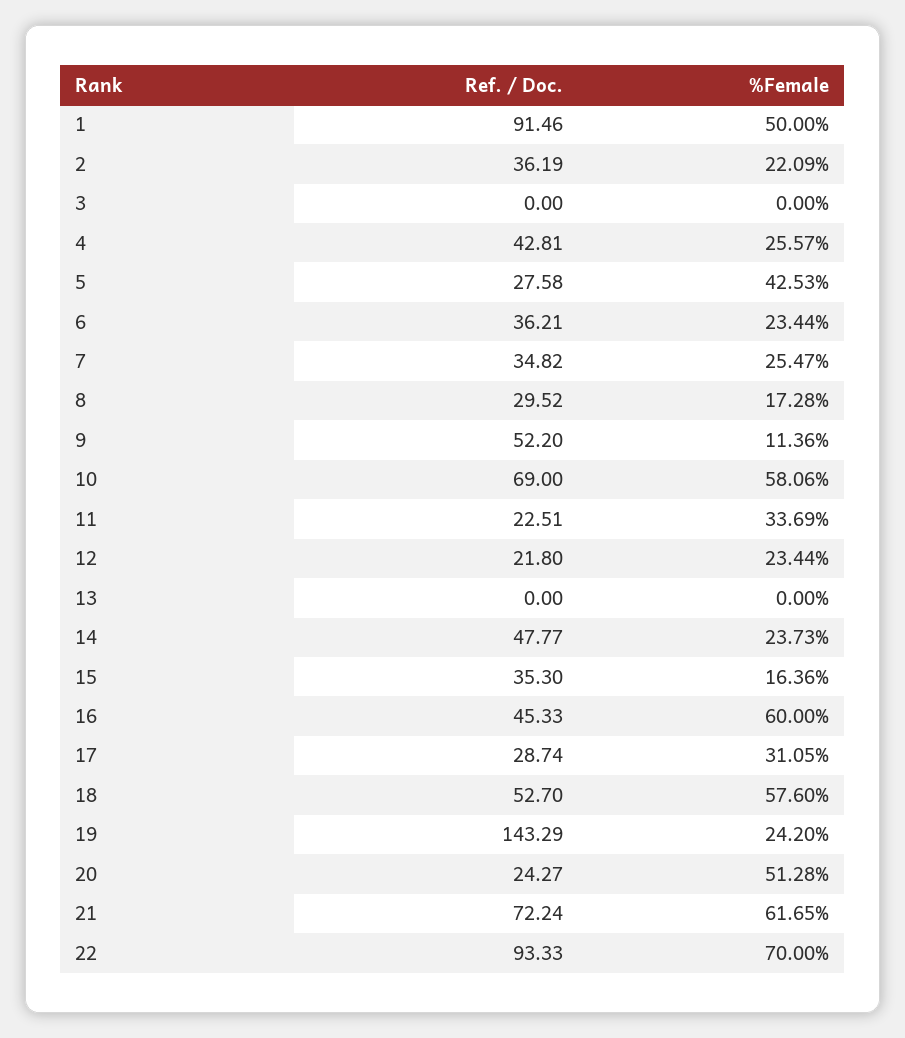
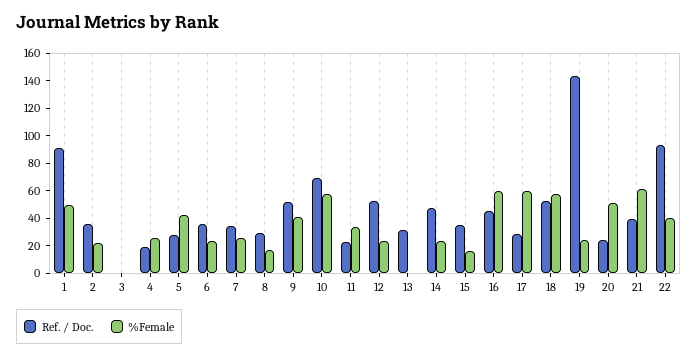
Ref. / Doc., 4: 42.81 -> 20
%Female, 9: 11.36 -> 40
Ref. / Doc., 12: 21.8 -> 50
Ref. / Doc., 13: 0 -> 30
%Female, 17: 31.05 -> 60
Ref. / Doc., 21: 72.24 -> 40
%Female, 22: 70 -> 40

